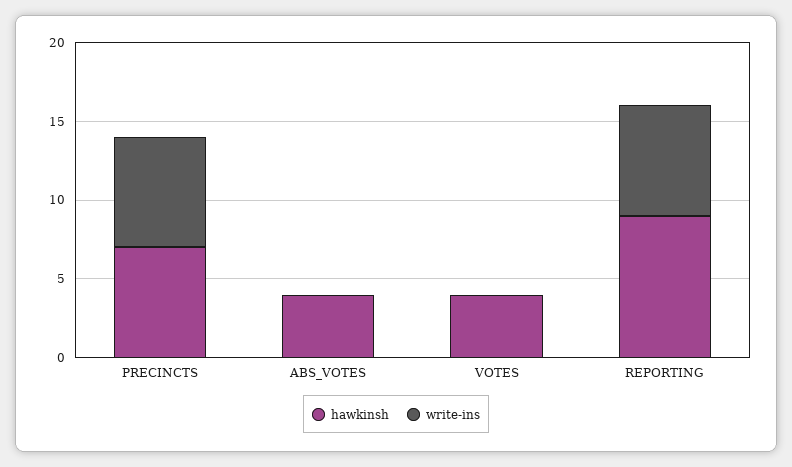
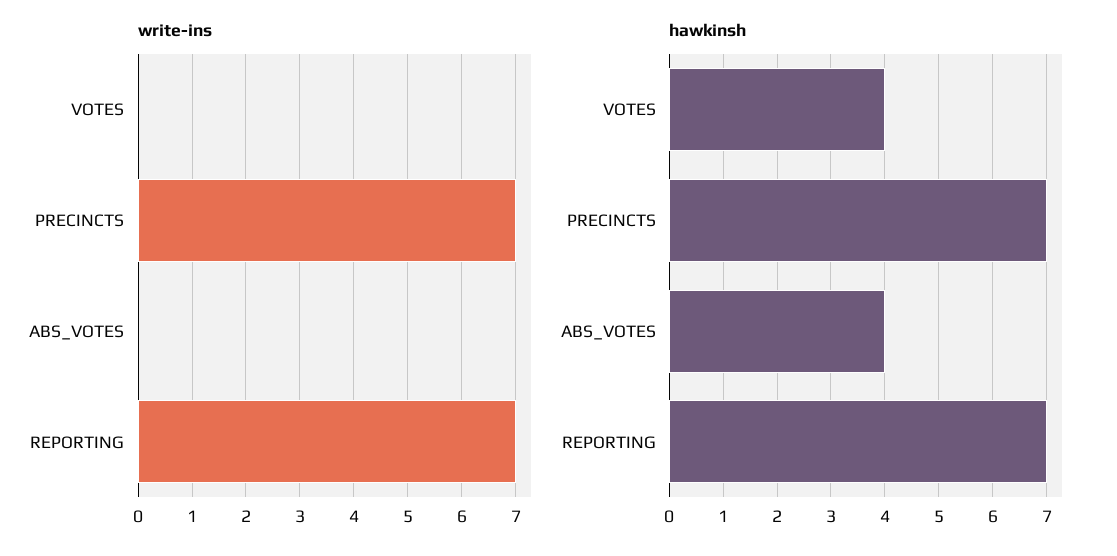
hawkinsh, REPORTING: 9 -> 7

